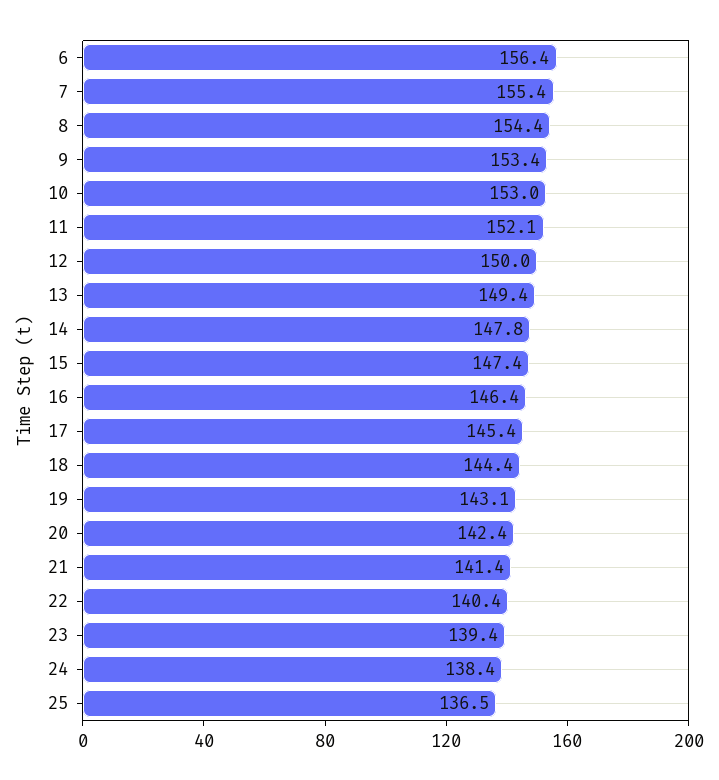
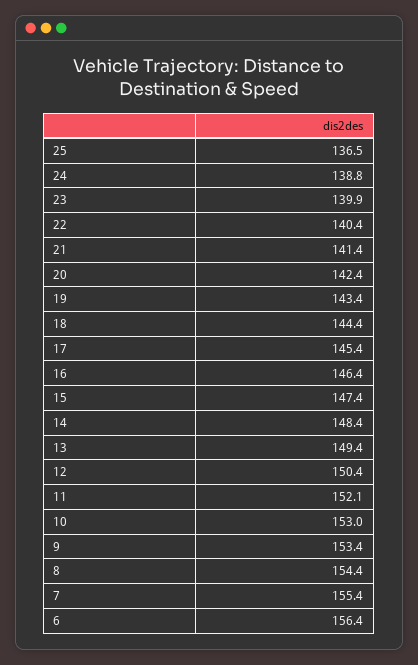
12: 150 -> 150.4
14: 147.8 -> 148.4
19: 143.1 -> 143.4
23: 139.4 -> 139.9
24: 138.4 -> 138.8

